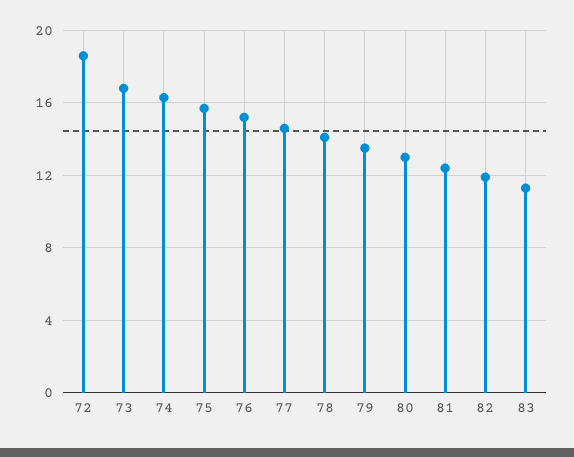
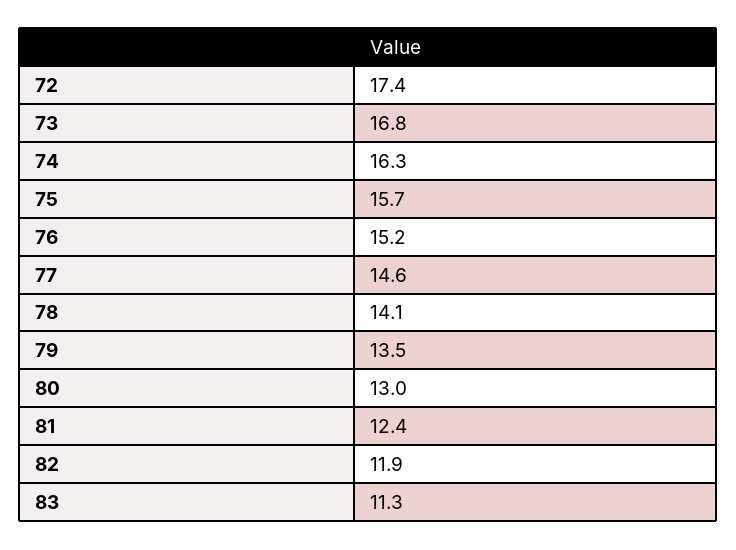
72: 18.5 -> 17.4

